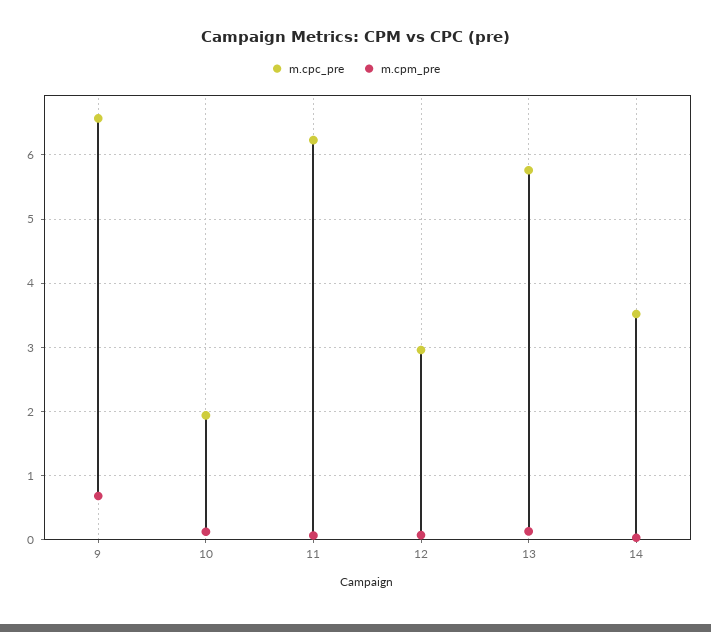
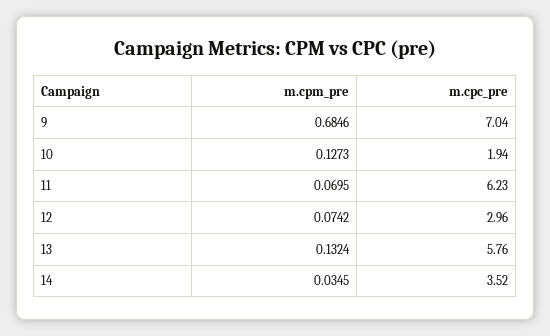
m.cpc_pre, 9: 6.6 -> 7.04

